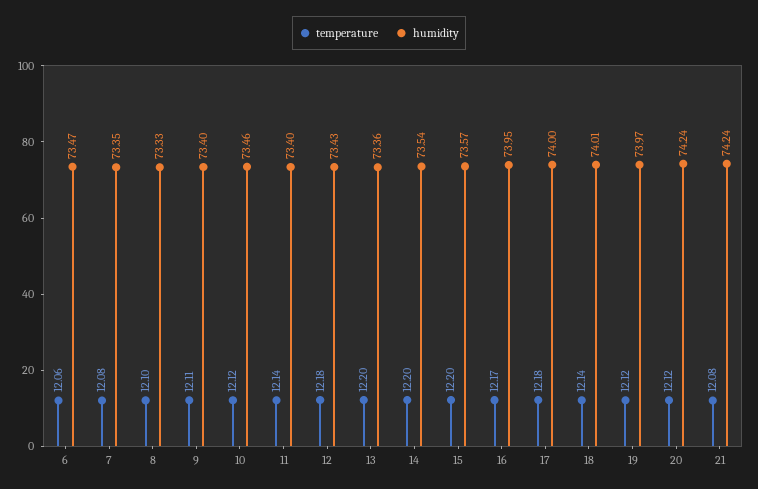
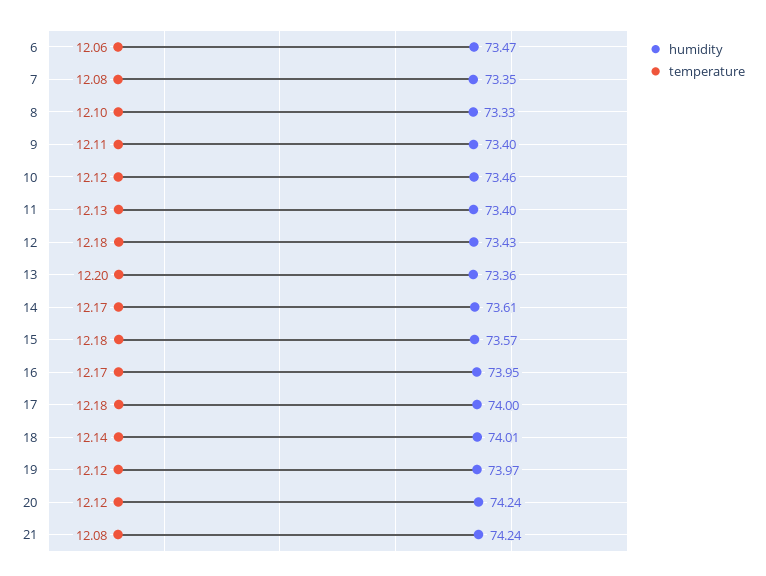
temperature, 11: 12.14 -> 12.13
temperature, 14: 12.2 -> 12.17
humidity, 14: 73.54 -> 73.61
temperature, 15: 12.2 -> 12.18

